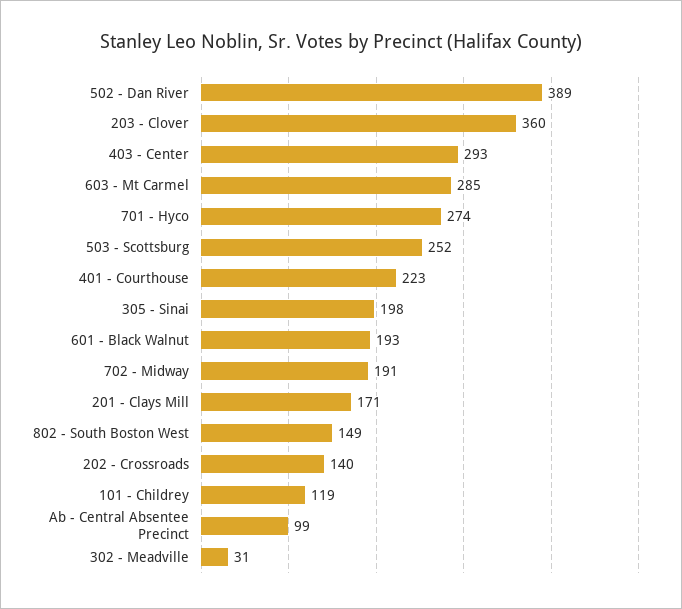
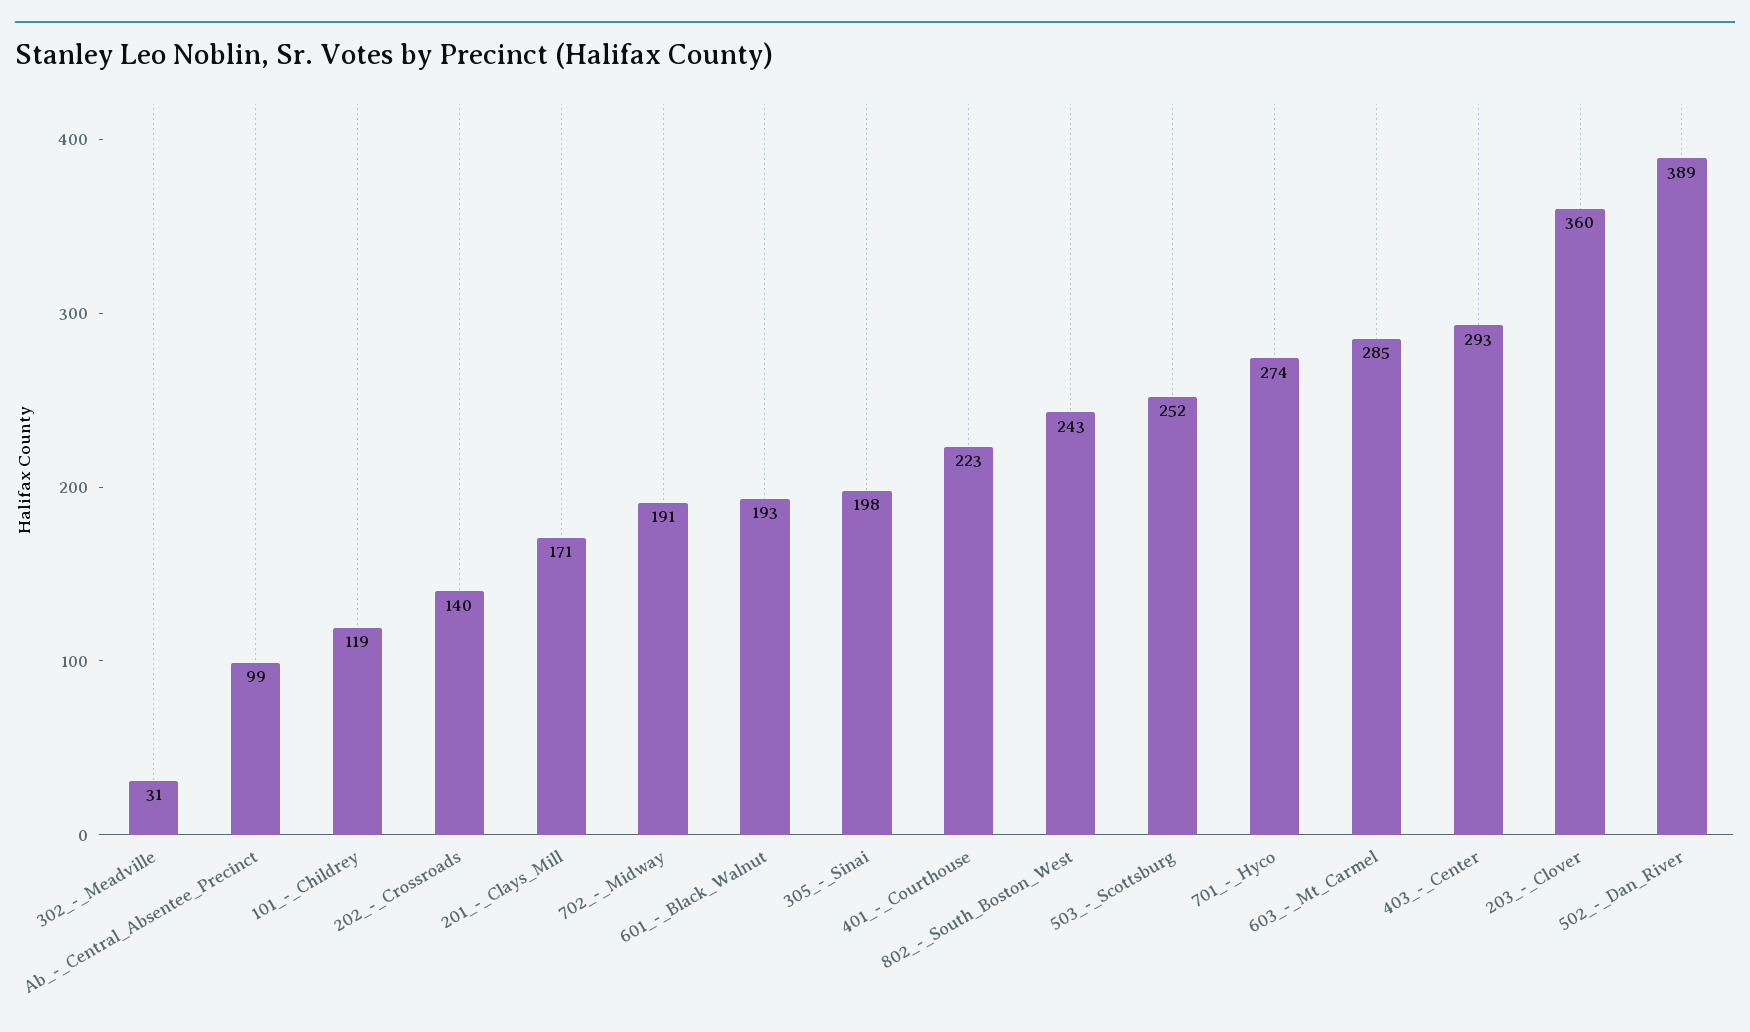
802 - South Boston West: 149 -> 243

